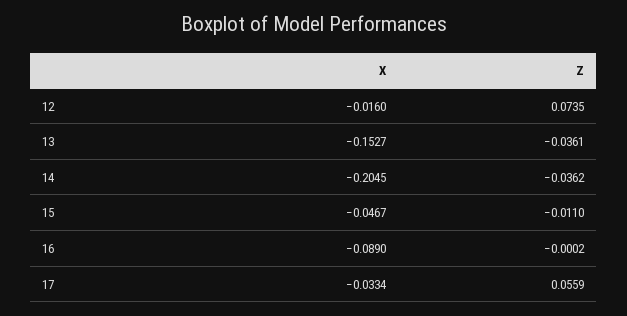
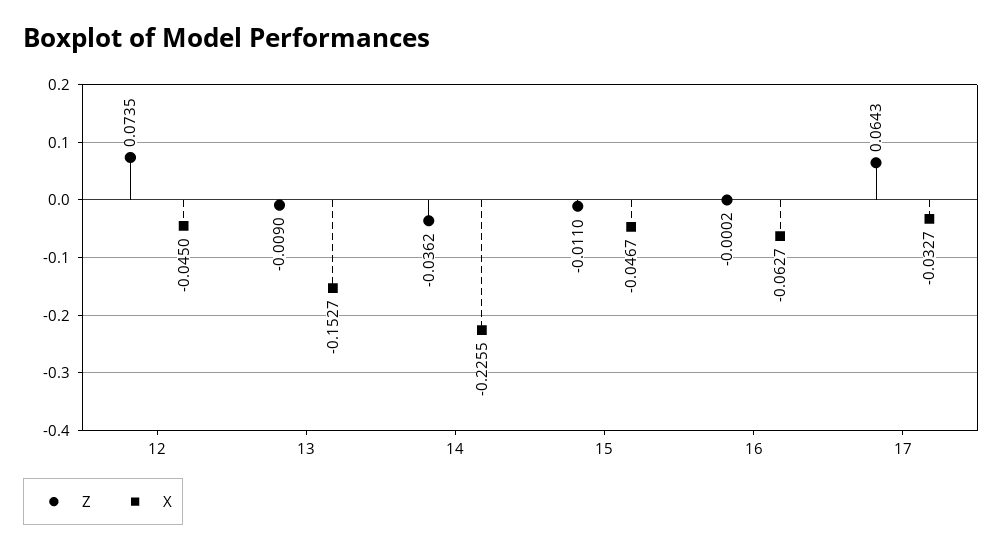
X, 12: -0.016 -> -0.045
Z, 13: -0.0361 -> -0.009
X, 14: -0.2045 -> -0.2255
X, 16: -0.089 -> -0.0627
X, 17: -0.0334 -> -0.0327
Z, 17: 0.0559 -> 0.0643

